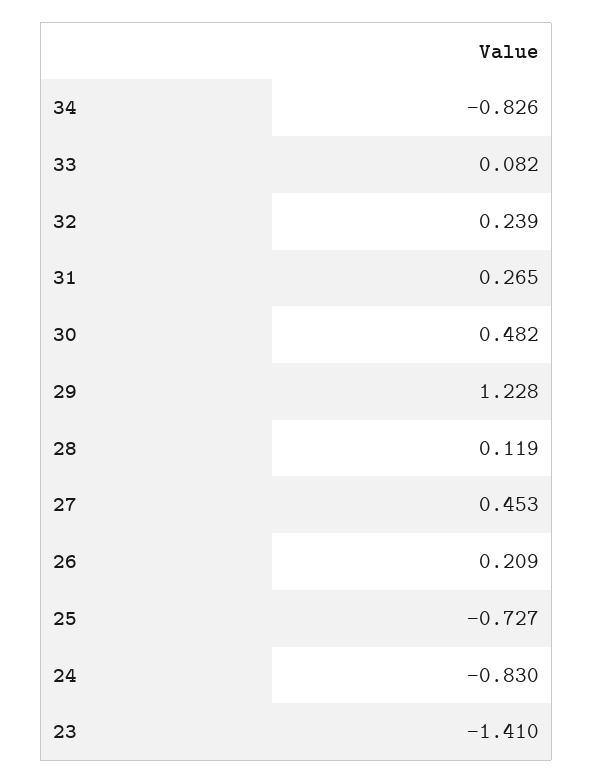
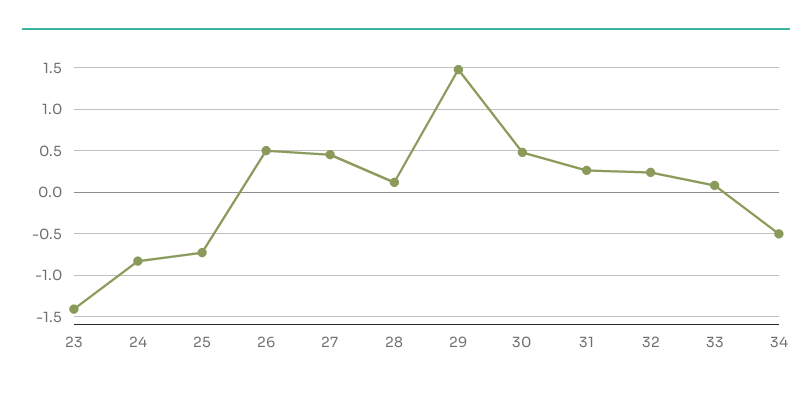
34: -0.826 -> -0.5
29: 1.228 -> 1.5
26: 0.209 -> 0.5

